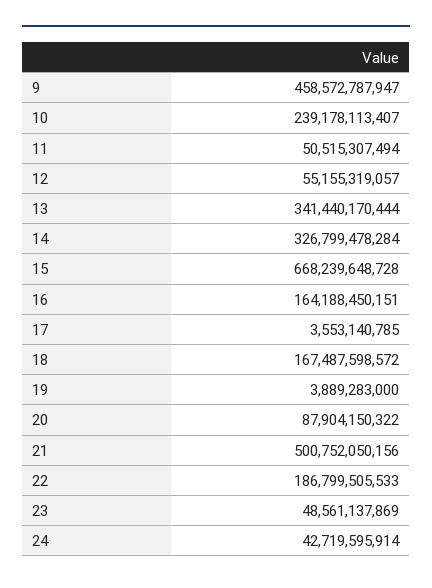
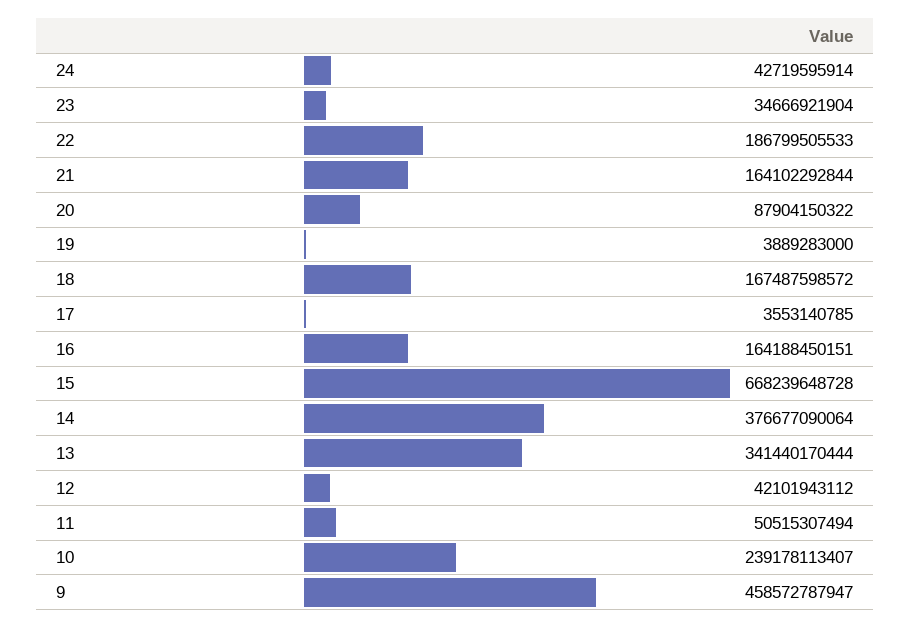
12: 55155319057 -> 42101943112
14: 326799478284 -> 376677090064
21: 500752050156 -> 164102292844
23: 48561137869 -> 34666921904

